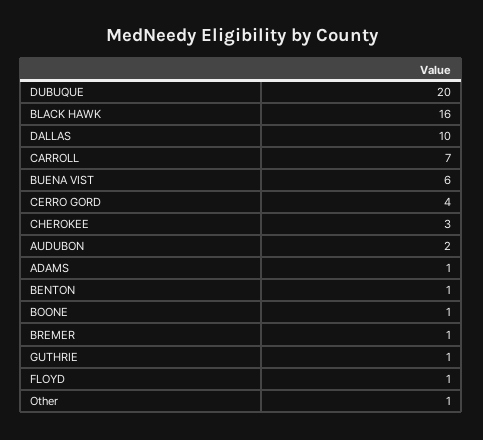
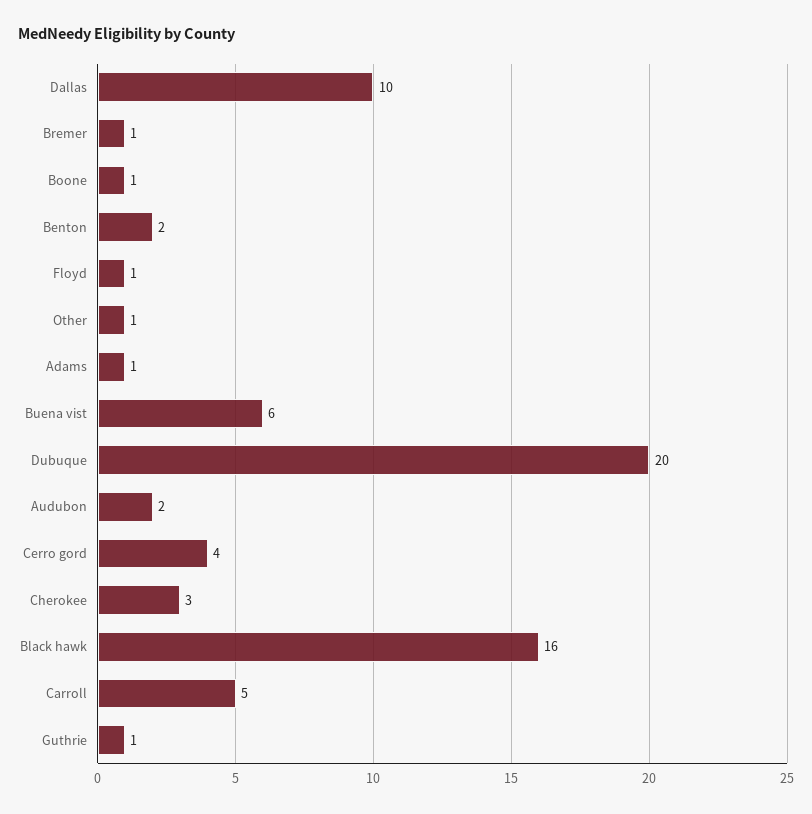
CARROLL: 7 -> 5
BENTON: 1 -> 2

